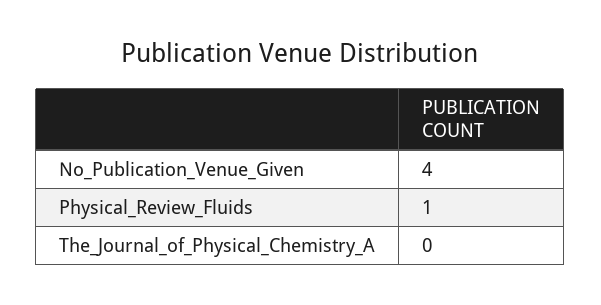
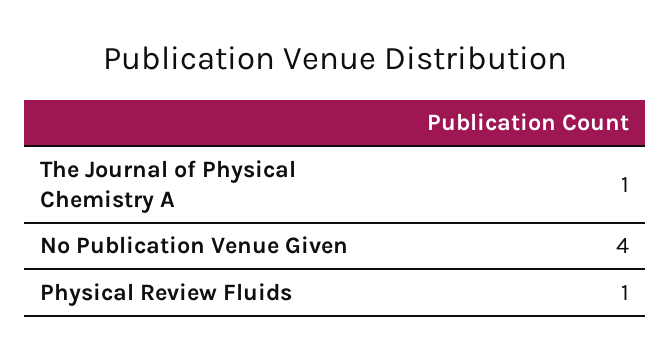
The_Journal_of_Physical_Chemistry_A: 0 -> 1

